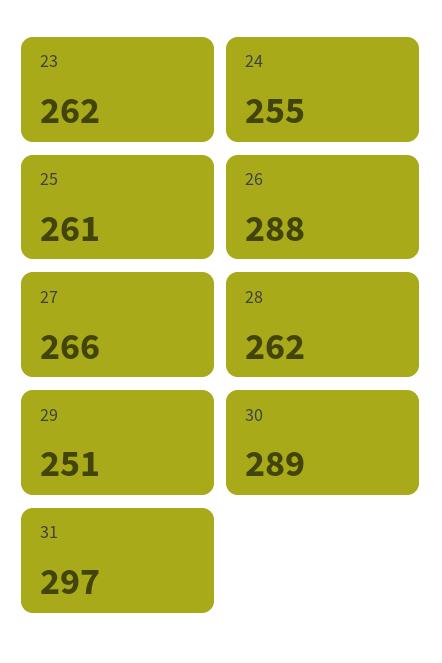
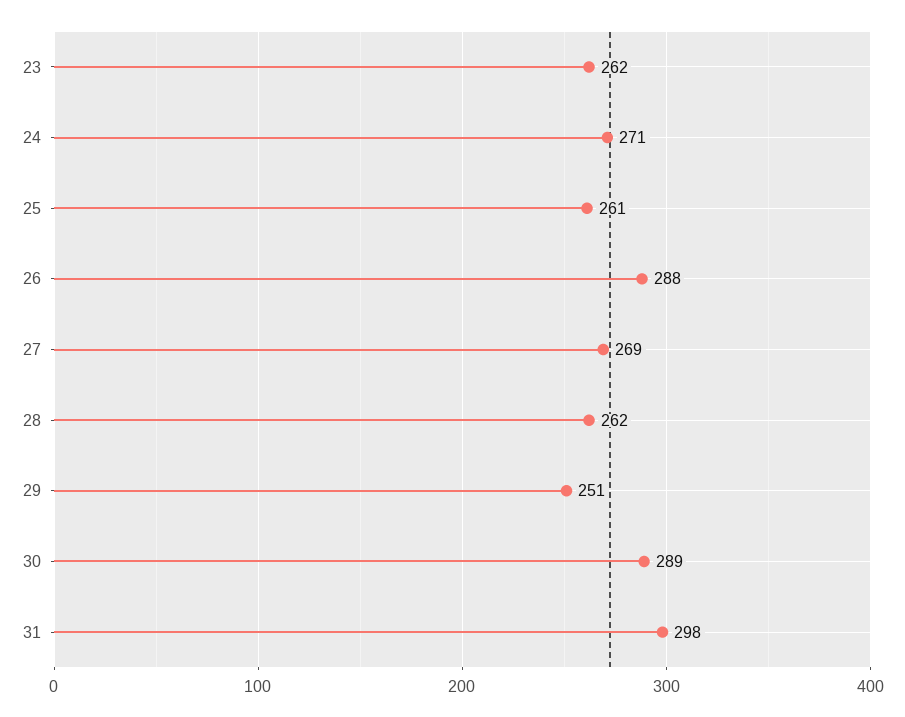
24: 255 -> 271
27: 266 -> 269
31: 297 -> 298

